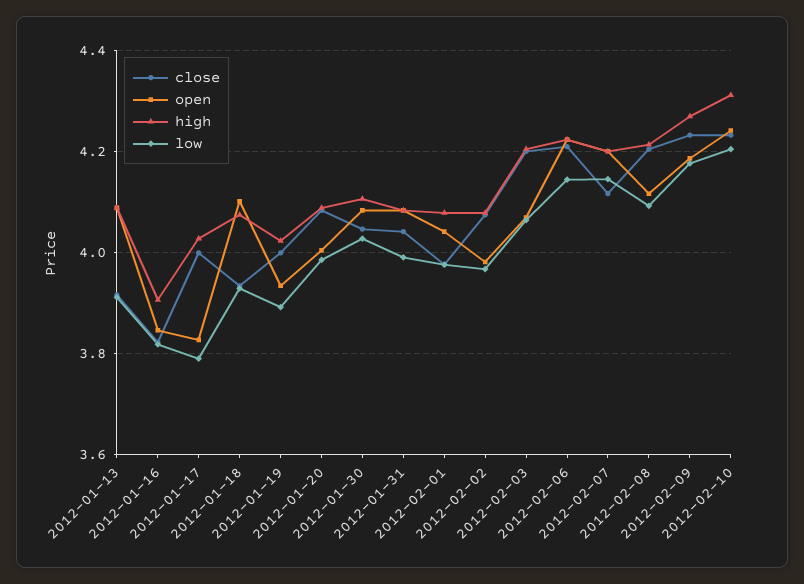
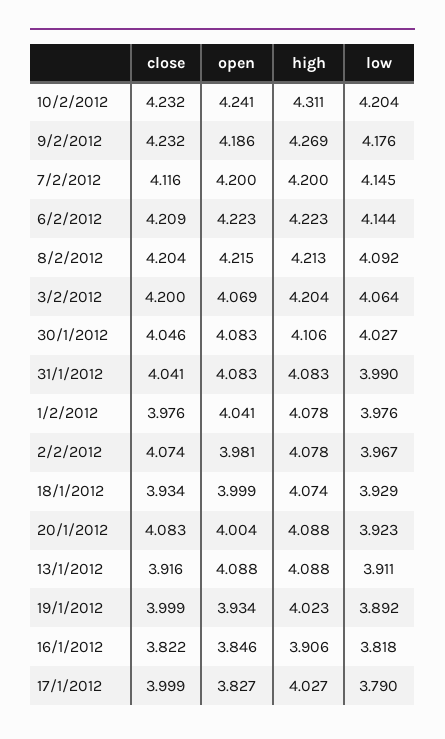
open, 2012-01-18: 4.1 -> 3.999
low, 2012-01-20: 3.98 -> 3.923
open, 2012-02-08: 4.12 -> 4.215

